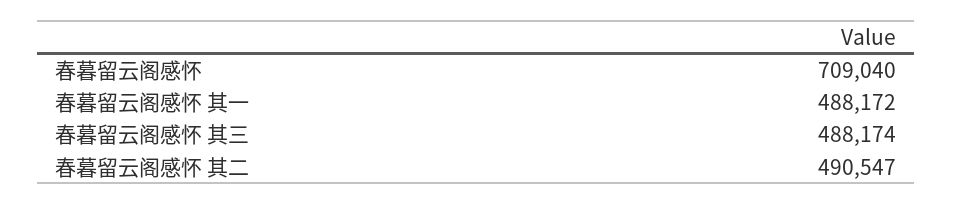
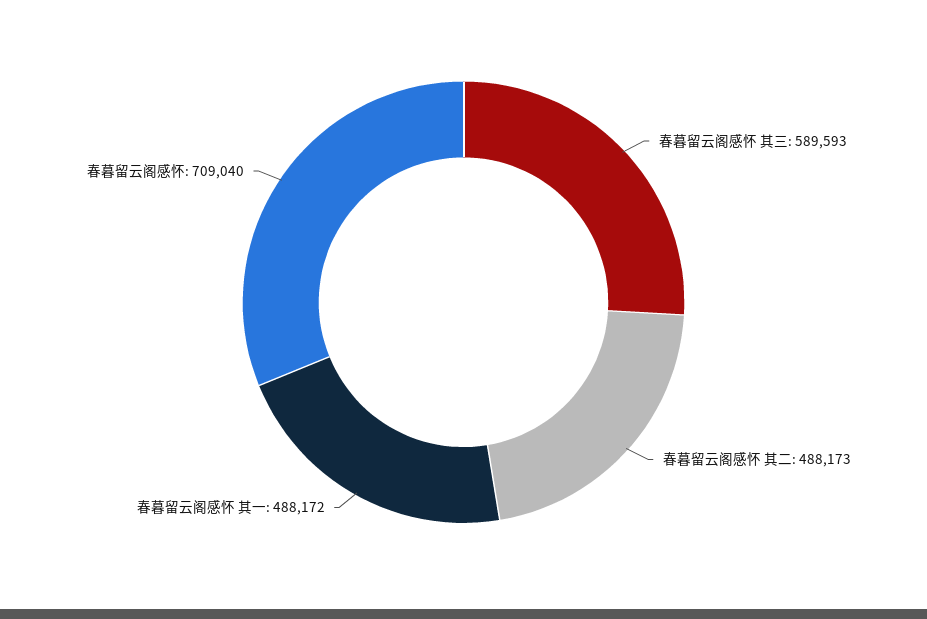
春暮留云阁感怀 其三: 488174 -> 589593
春暮留云阁感怀 其二: 490547 -> 488173

